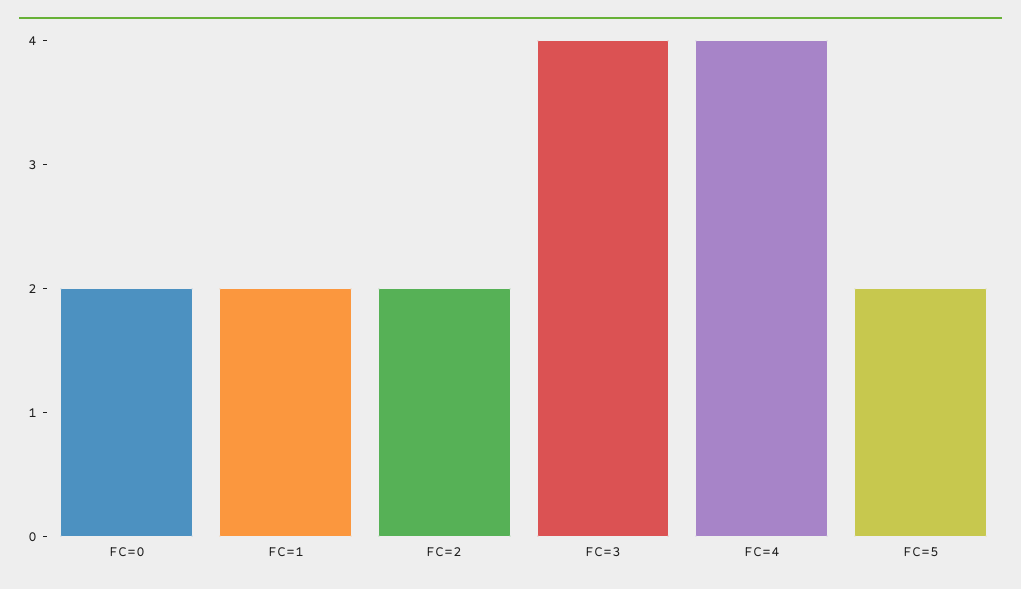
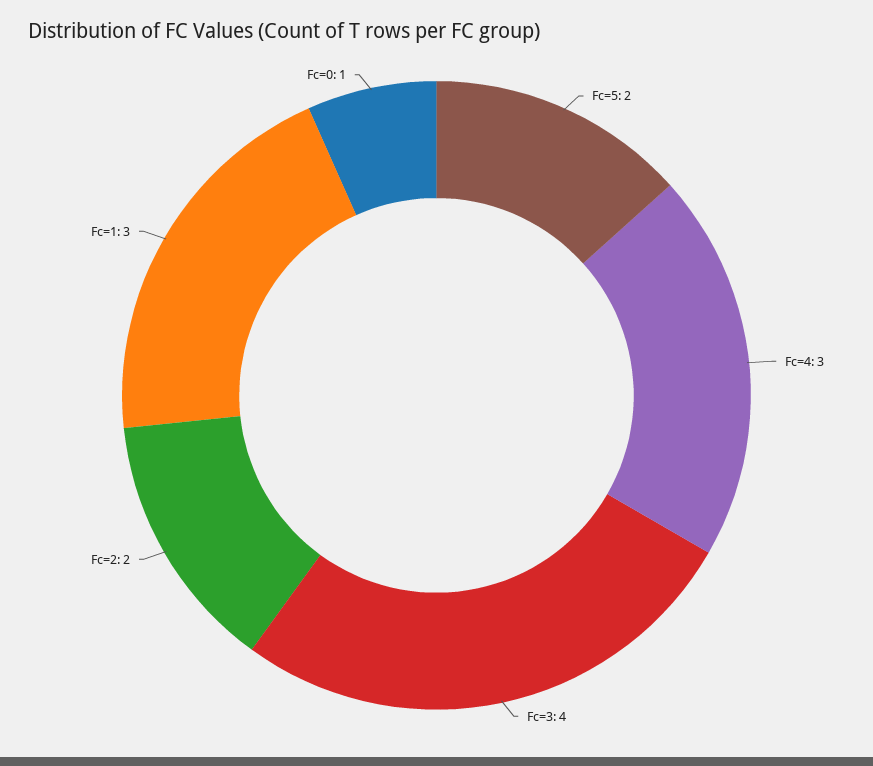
FC=0: 2 -> 1
FC=1: 2 -> 3
FC=4: 4 -> 3

